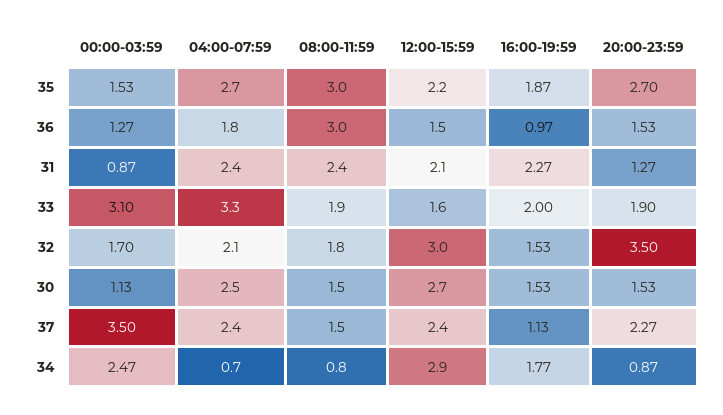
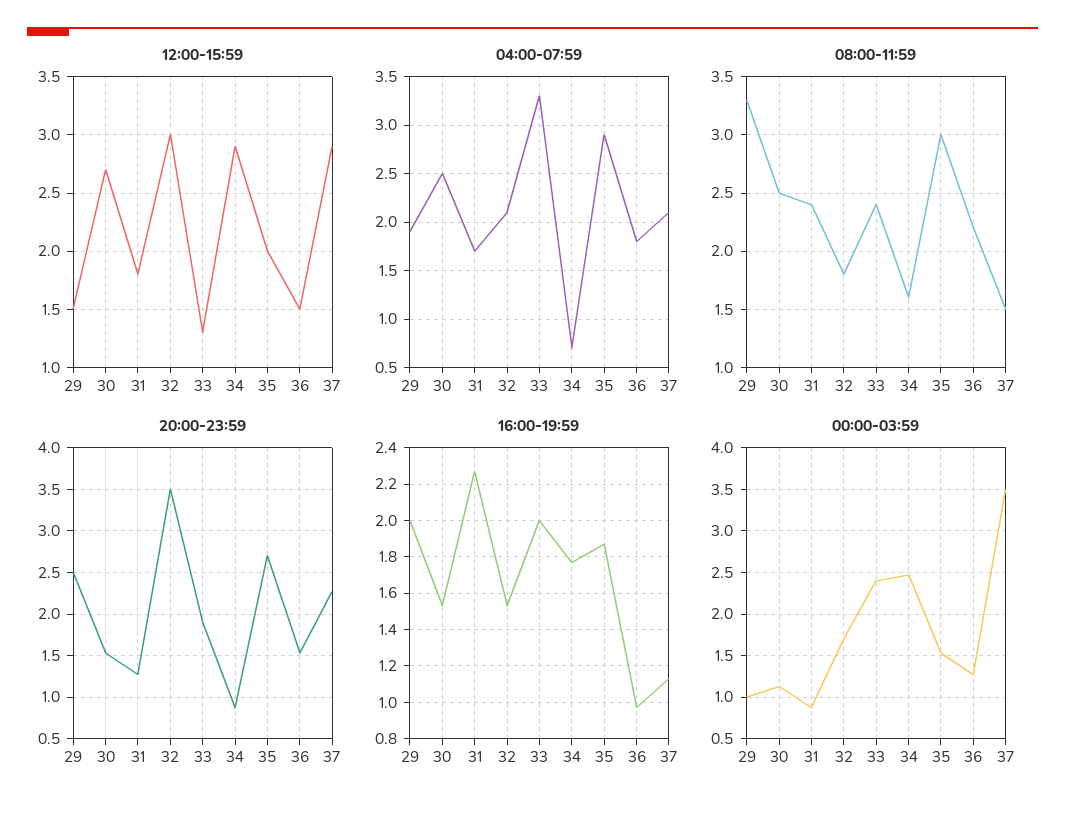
04:00-07:59, 35: 2.7 -> 2.9
12:00-15:59, 35: 2.2 -> 2
08:00-11:59, 36: 3 -> 2.2
04:00-07:59, 31: 2.4 -> 1.7
12:00-15:59, 31: 2.1 -> 1.8
00:00-03:59, 33: 3.1 -> 2.4
08:00-11:59, 33: 1.9 -> 2.4
12:00-15:59, 33: 1.6 -> 1.3
08:00-11:59, 30: 1.5 -> 2.5
04:00-07:59, 37: 2.4 -> 2.1
12:00-15:59, 37: 2.4 -> 2.9
08:00-11:59, 34: 0.8 -> 1.6
12:00-15:59, 29: none -> 1.5
04:00-07:59, 29: none -> 1.9
08:00-11:59, 29: none -> 3.3
20:00-23:59, 29: none -> 2.5
16:00-19:59, 29: none -> 2
00:00-03:59, 29: none -> 1

